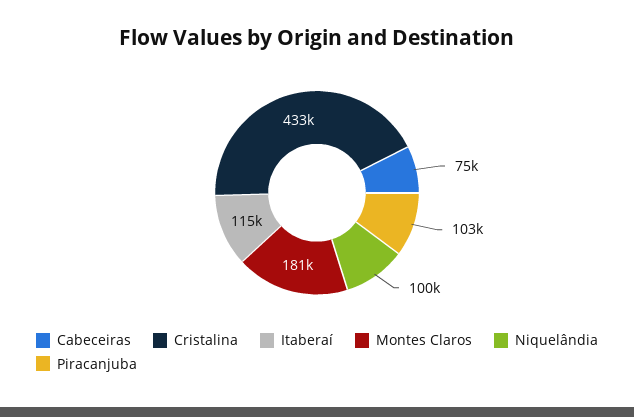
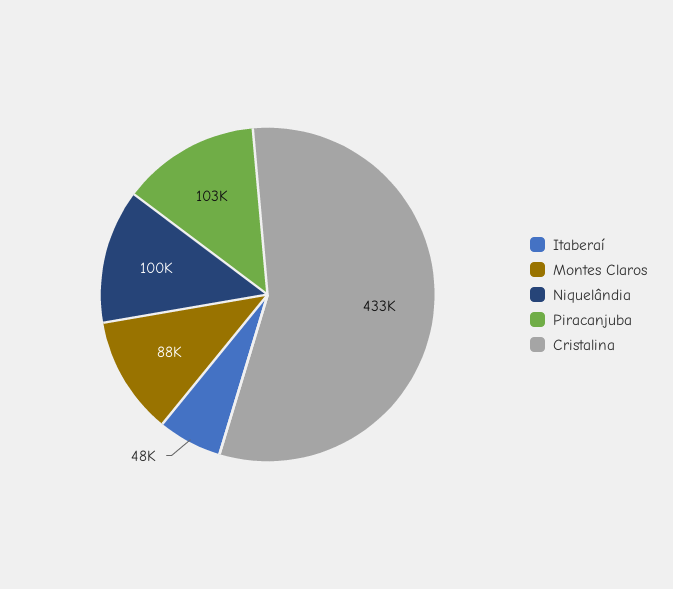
Cabeceiras: 75000 -> none
Itaberaí: 115000 -> 48000
Montes Claros: 181000 -> 88000

